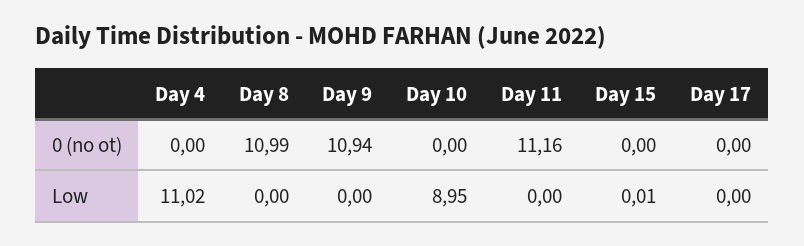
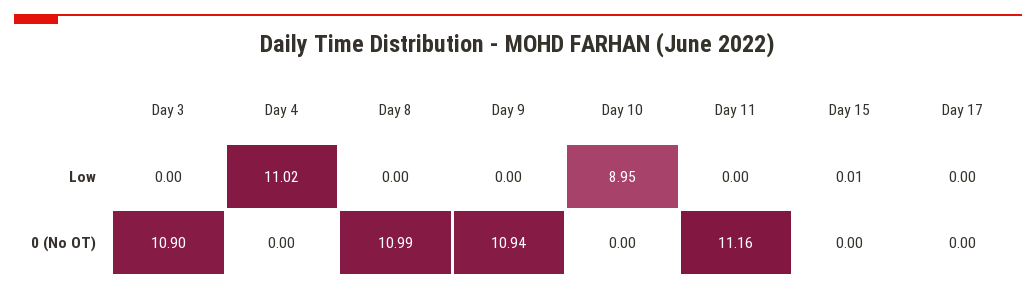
Day 3, Low: none -> 0
Day 3, 0 (no ot): none -> 10.9

